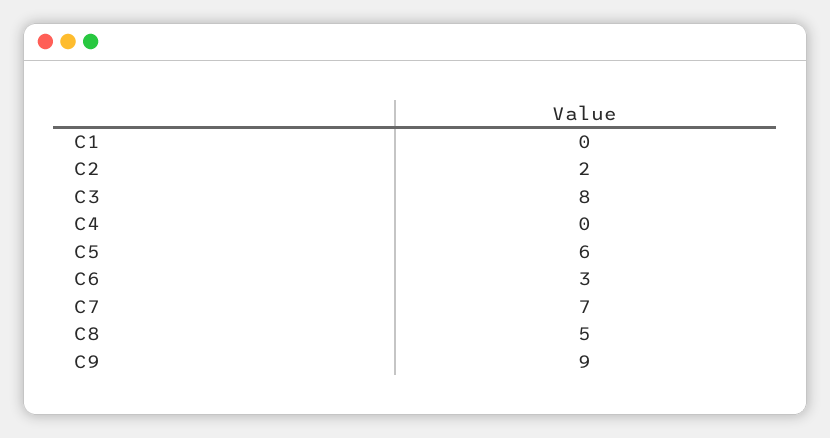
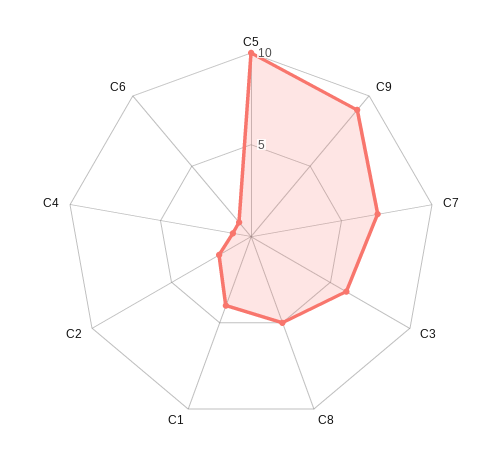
C1: 0 -> 4
C3: 8 -> 6
C4: 0 -> 1
C5: 6 -> 10
C6: 3 -> 1

